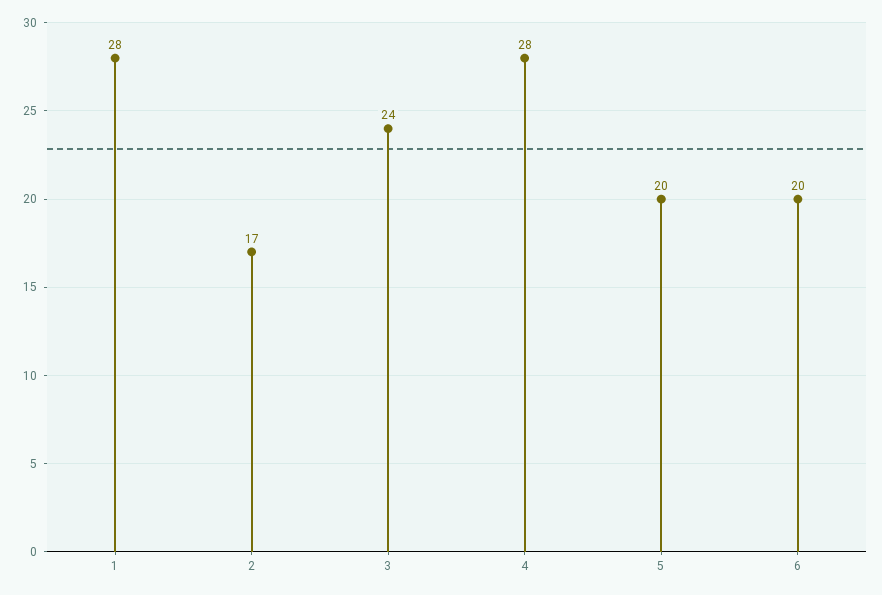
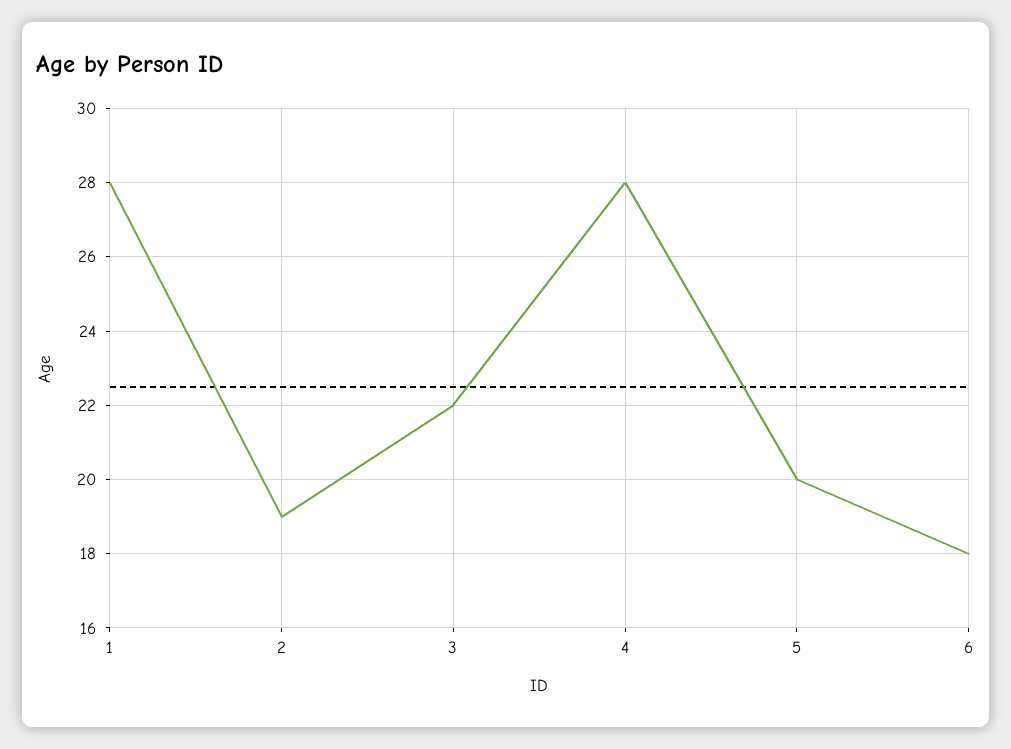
2: 17 -> 19
3: 24 -> 22
6: 20 -> 18

